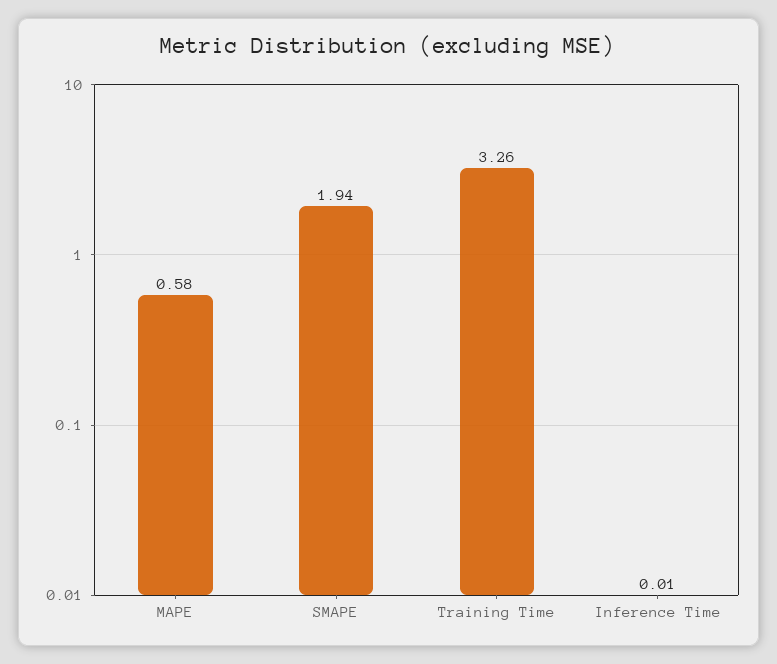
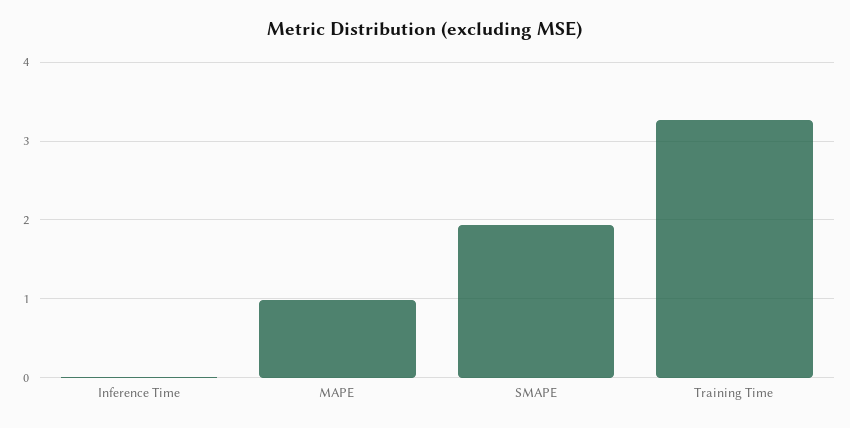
MAPE: 0.58 -> 1

